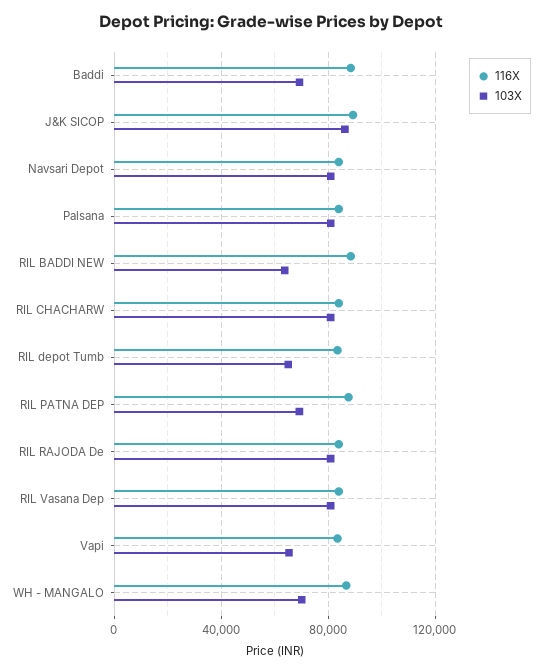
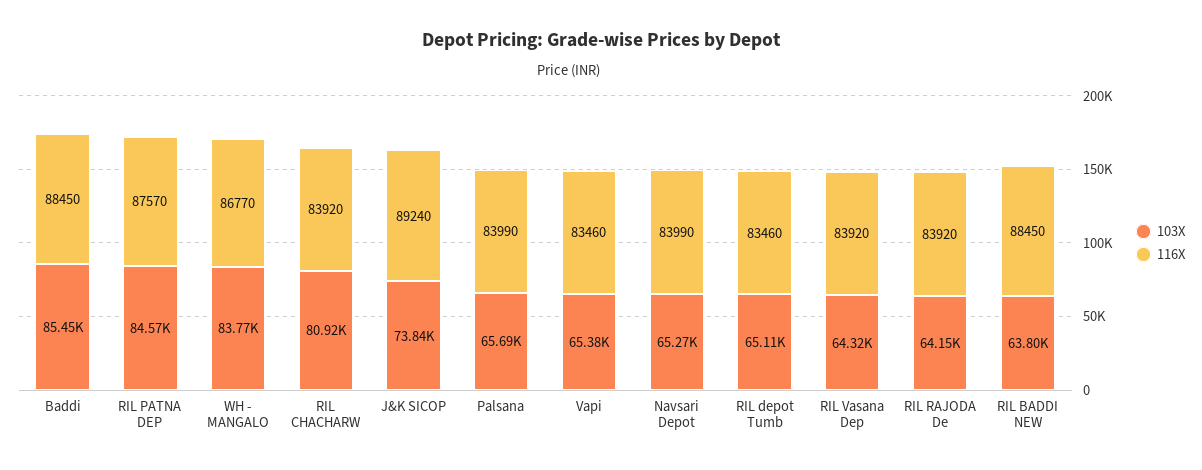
103X, Baddi: 70000 -> 85450
103X, J&K SICOP: 85000 -> 73840
103X, Navsari Depot: 80000 -> 65270
103X, Palsana: 80000 -> 65690
103X, RIL PATNA DEP: 70000 -> 84570
103X, RIL RAJODA De: 80000 -> 64150
103X, RIL Vasana Dep: 80000 -> 64320
103X, WH - MANGALO: 70000 -> 83770

